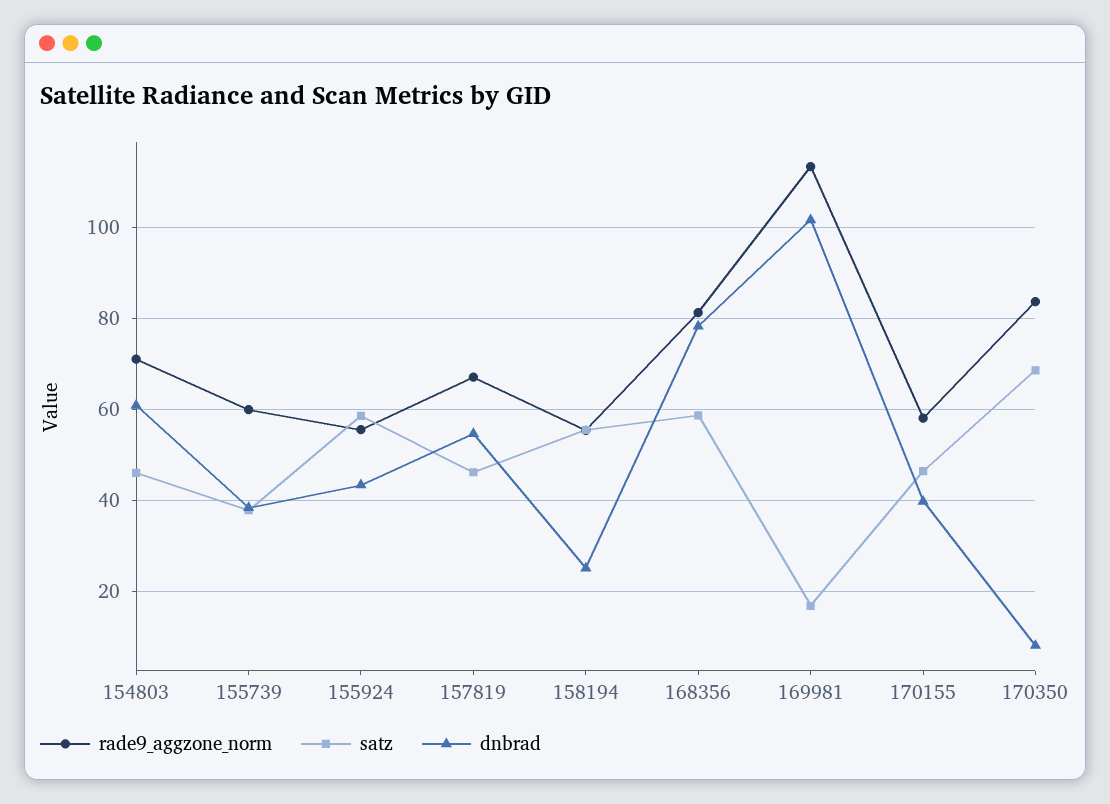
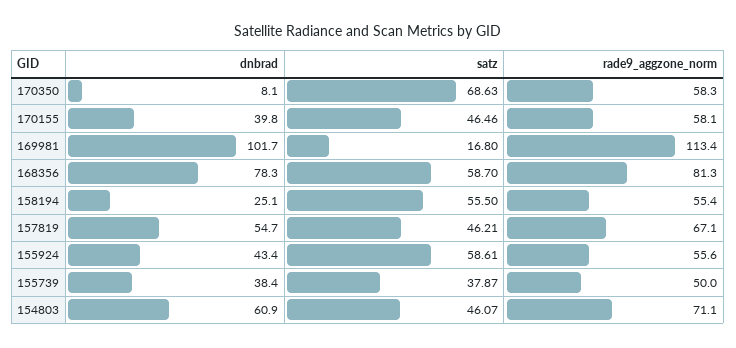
rade9_aggzone_norm, 155739: 60 -> 50
rade9_aggzone_norm, 170350: 84 -> 58.3

